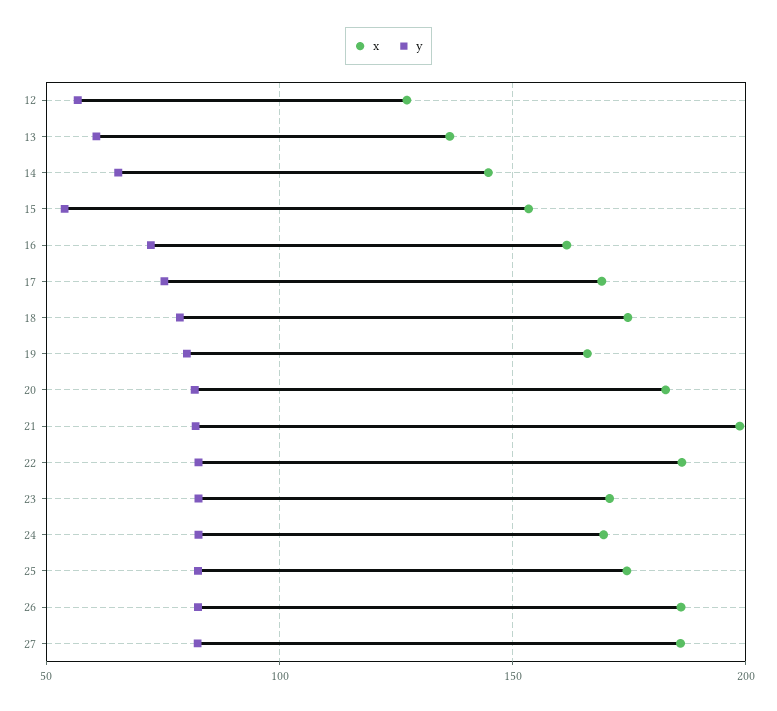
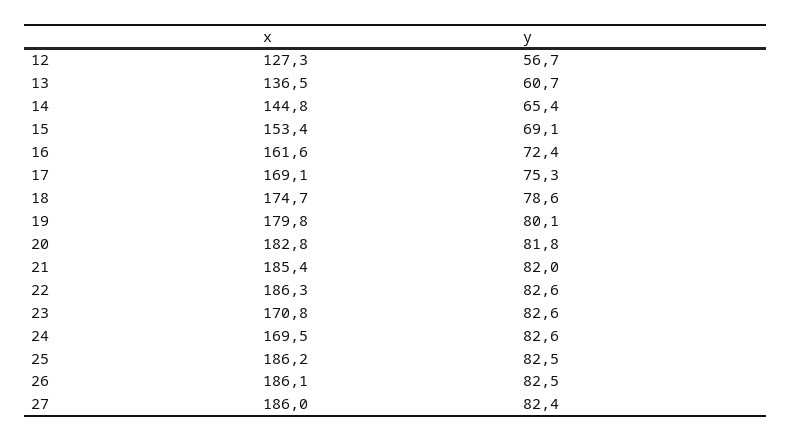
y, 15: 55 -> 69.1
x, 19: 165 -> 179.8
x, 21: 200 -> 185.4
x, 25: 175 -> 186.2

